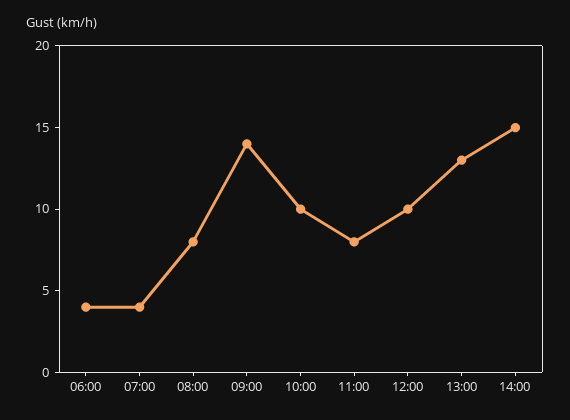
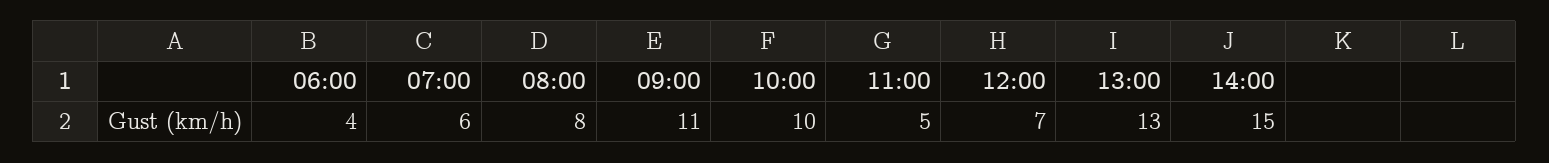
07:00: 4 -> 6
09:00: 14 -> 11
11:00: 8 -> 5
12:00: 10 -> 7

